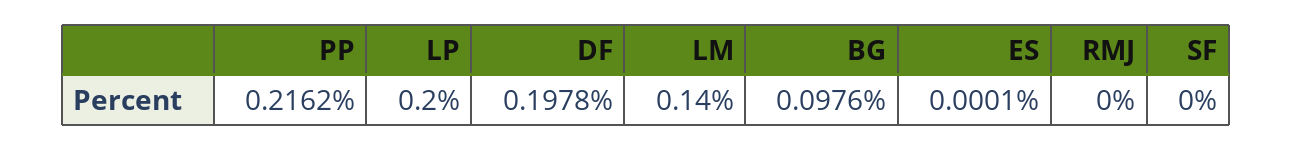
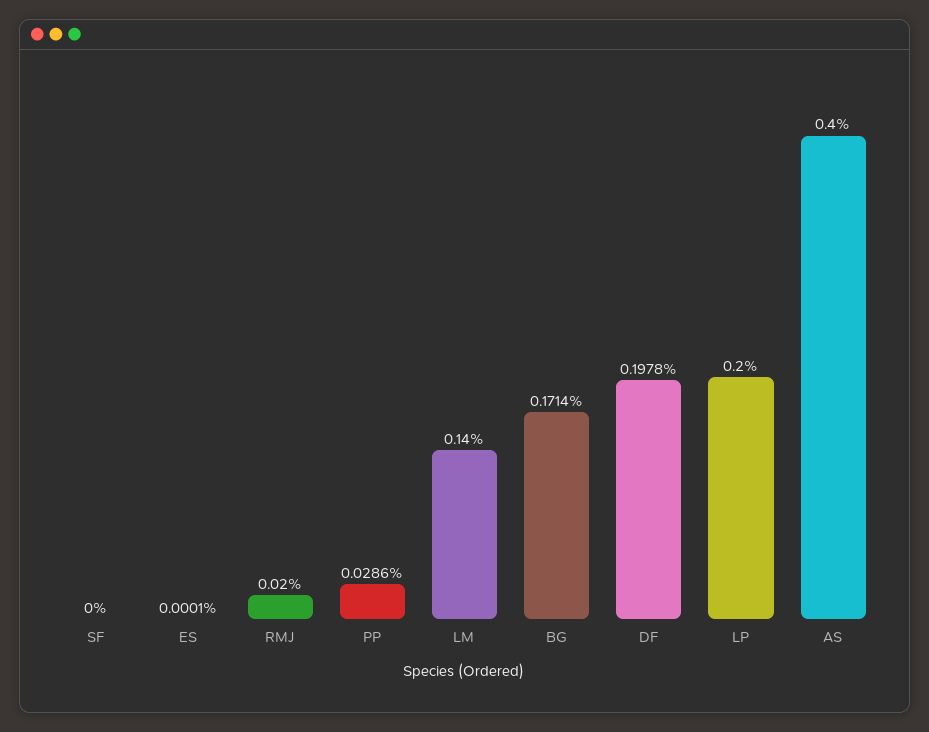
PP: 0.2162 -> 0.0286
BG: 0.0976 -> 0.1714
RMJ: 0 -> 0.02
AS: none -> 0.4

